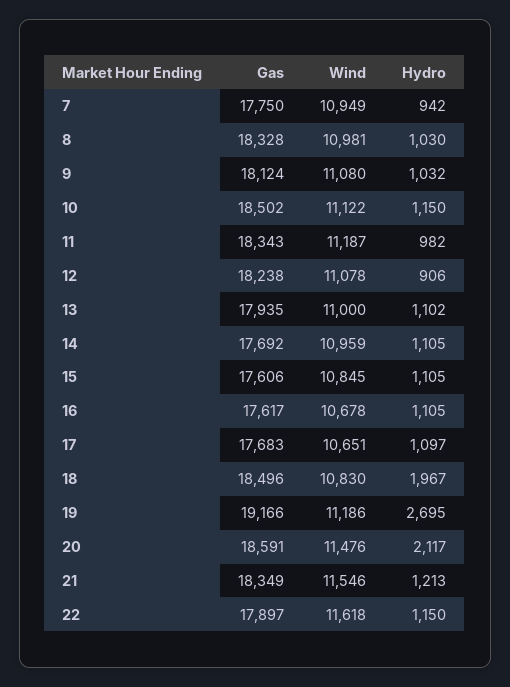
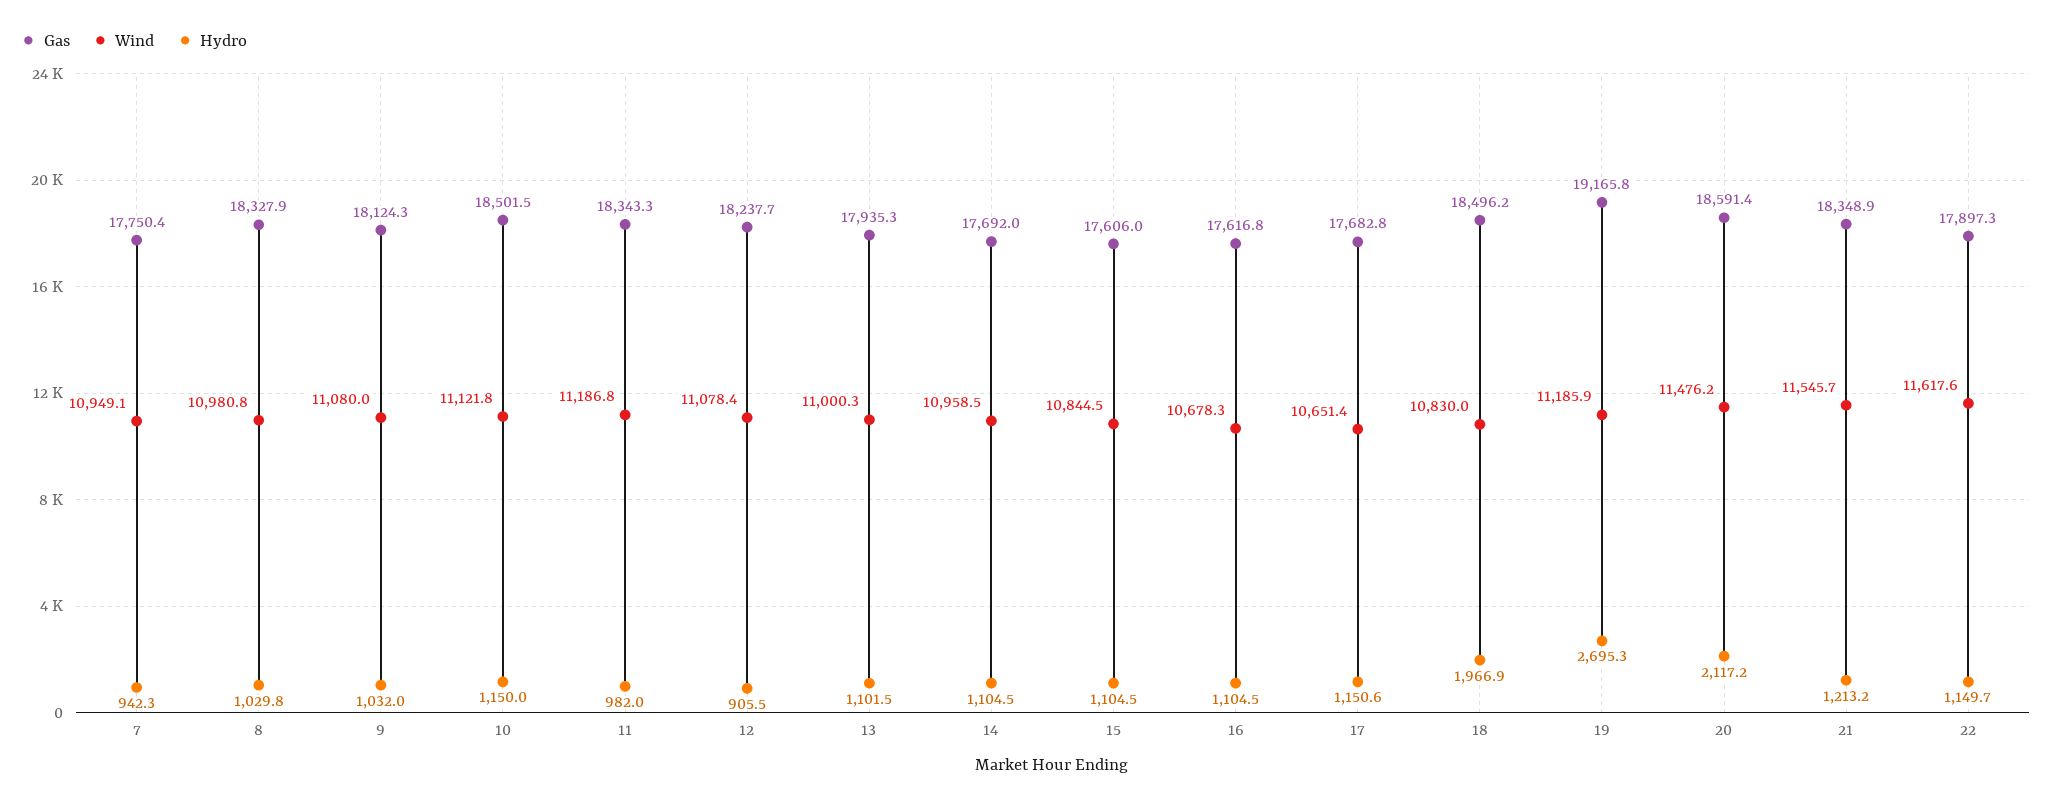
Hydro, 17: 1097 -> 1150.6

